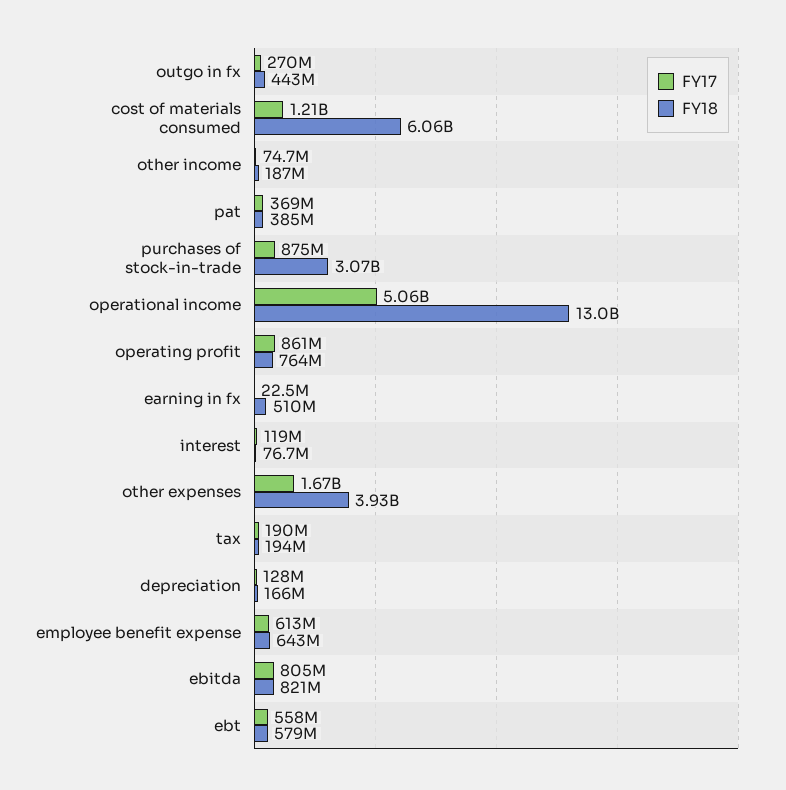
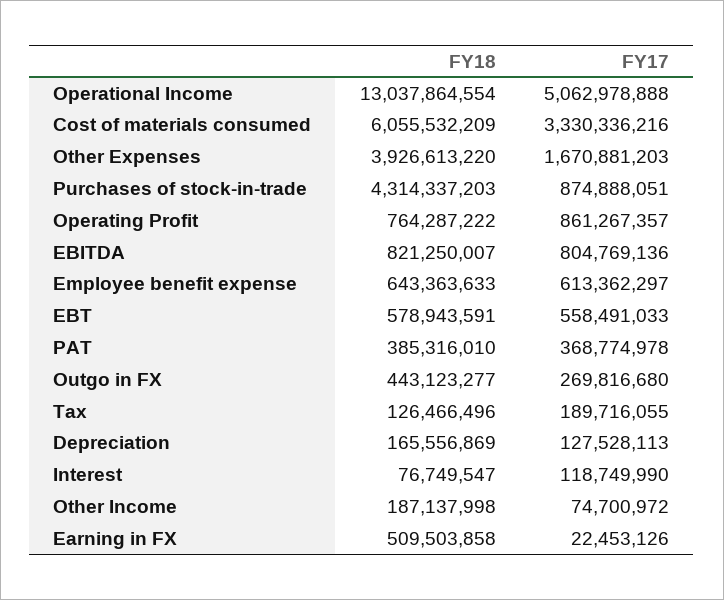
FY17, cost of materials consumed: 1210000000 -> 3330336216
FY18, purchases of stock-in-trade: 3070000000 -> 4314337203
FY18, tax: 194000000 -> 126466496

